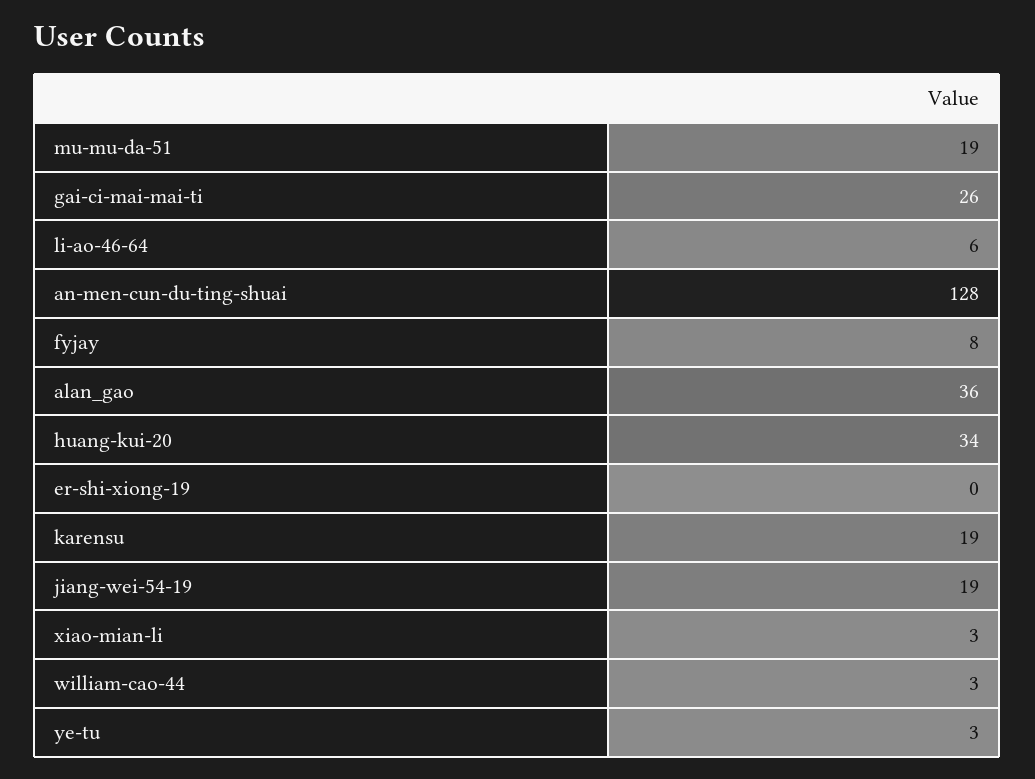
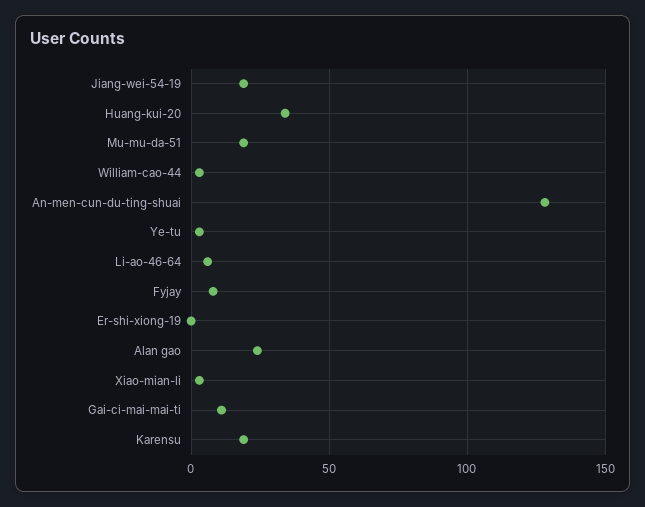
gai-ci-mai-mai-ti: 26 -> 10
alan_gao: 36 -> 25

